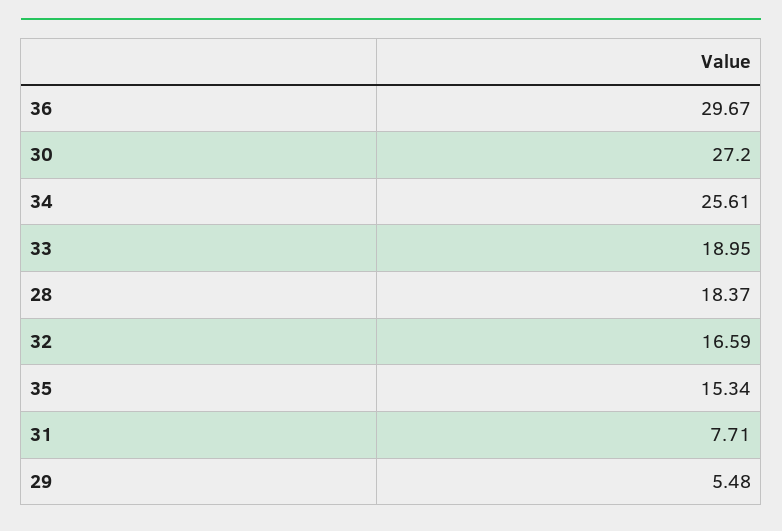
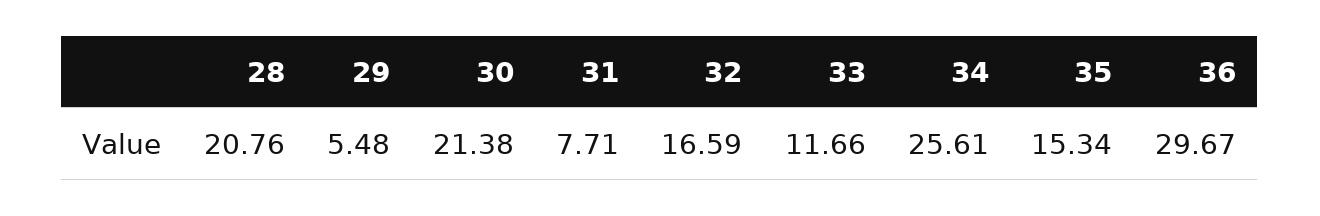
30: 27.2 -> 21.38
33: 18.95 -> 11.66
28: 18.37 -> 20.76

